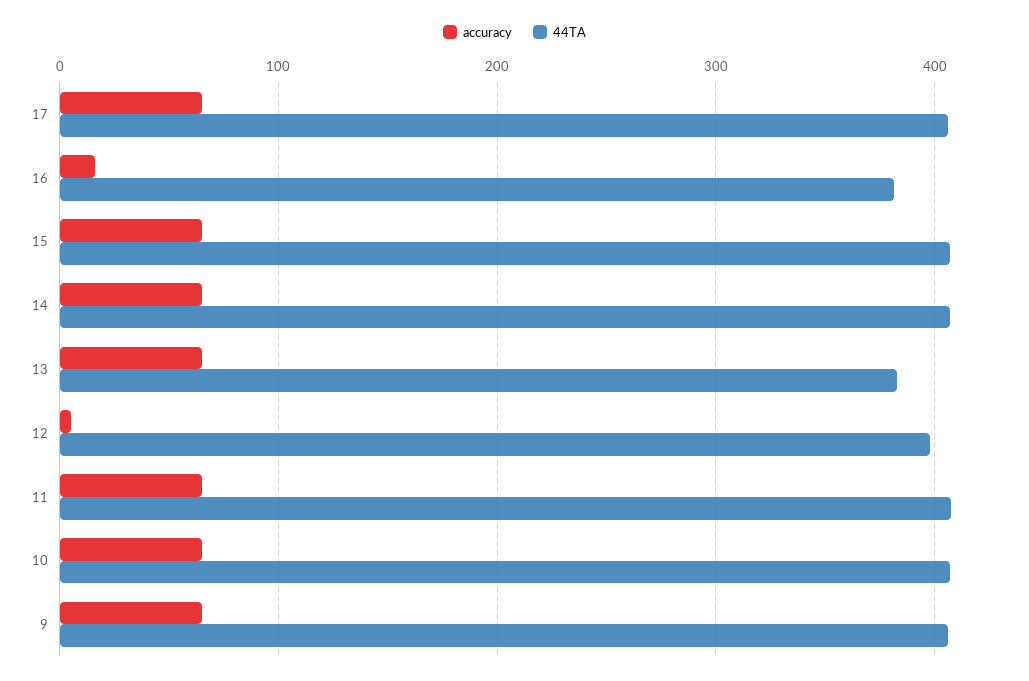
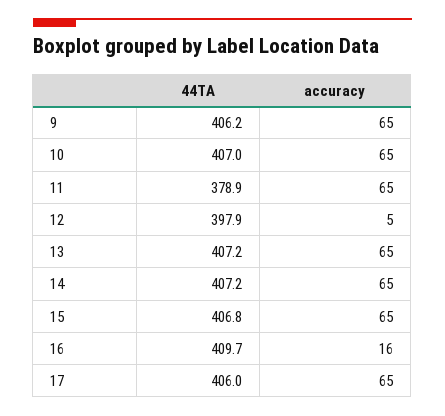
44TA, 16: 380 -> 409.7
44TA, 13: 380 -> 407.2
44TA, 11: 410 -> 378.9

